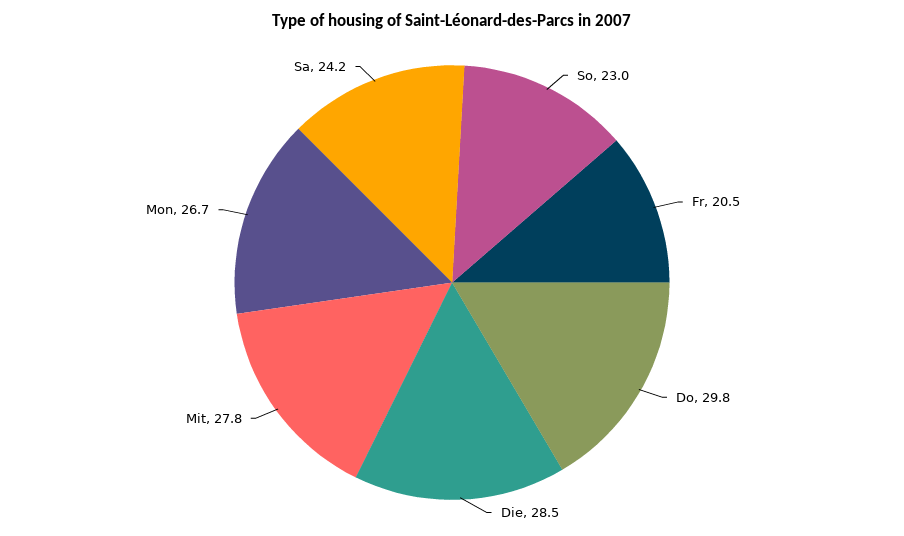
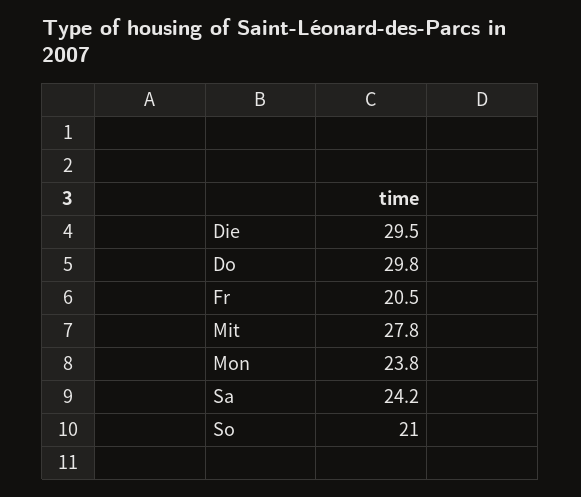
So: 23 -> 21
Die: 28.5 -> 29.5
Mon: 26.7 -> 23.8

